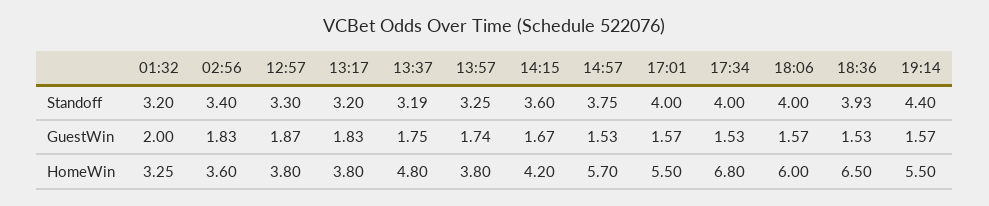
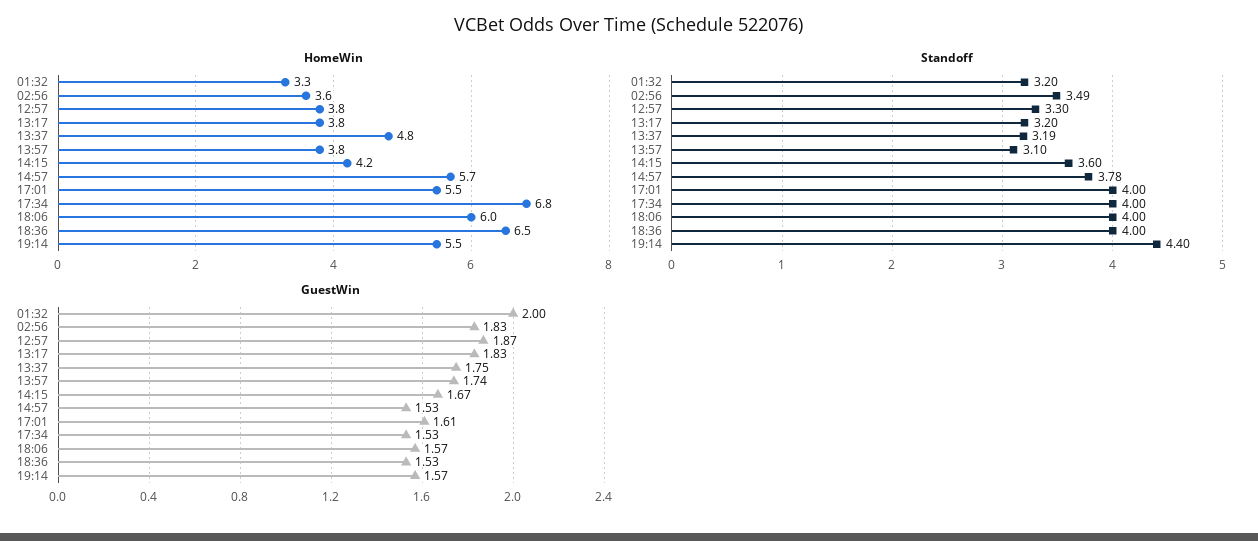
Standoff, 02:56: 3.4 -> 3.49
Standoff, 13:57: 3.25 -> 3.1
Standoff, 14:57: 3.75 -> 3.78
Standoff, 18:36: 3.93 -> 4
GuestWin, 17:01: 1.57 -> 1.61

